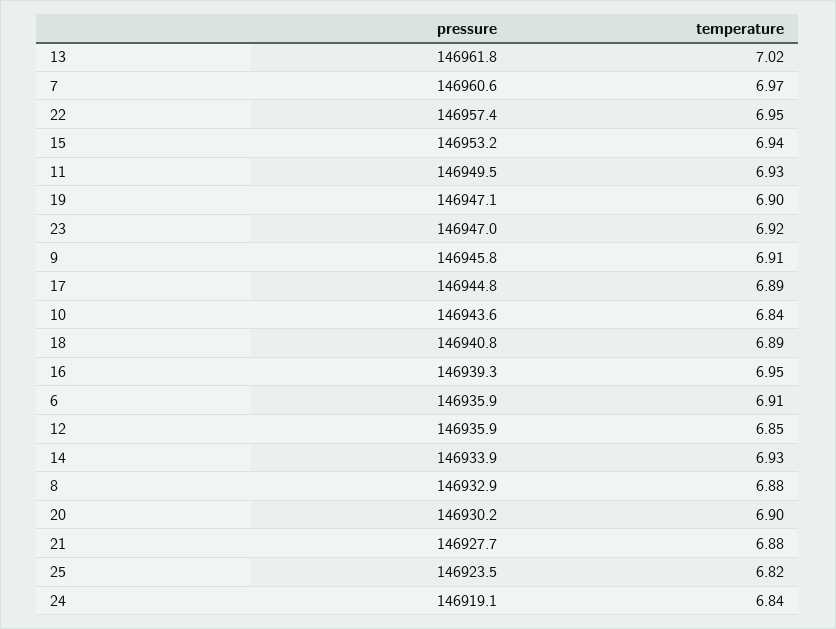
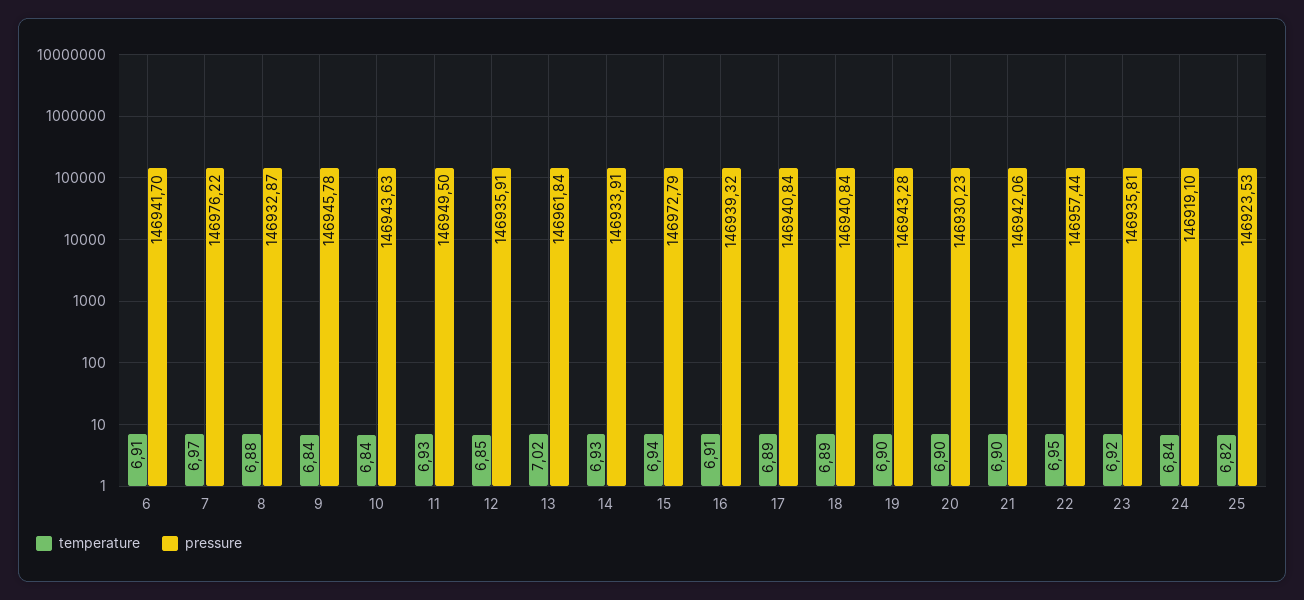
pressure, 7: 146960.6 -> 146976.22
pressure, 15: 146953.2 -> 146972.79
pressure, 19: 146947.1 -> 146943.28
pressure, 23: 146947 -> 146935.81
temperature, 9: 6.91 -> 6.84
pressure, 17: 146944.8 -> 146940.84
temperature, 16: 6.95 -> 6.91
pressure, 6: 146935.9 -> 146941.7
pressure, 21: 146927.7 -> 146942.06
temperature, 21: 6.88 -> 6.9

